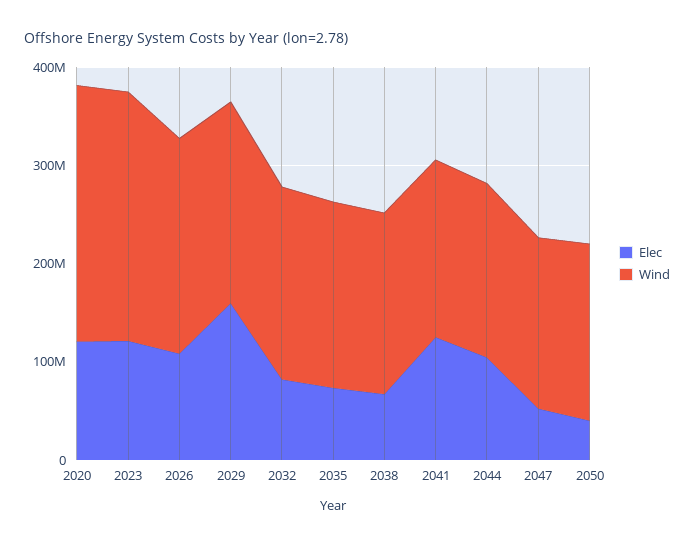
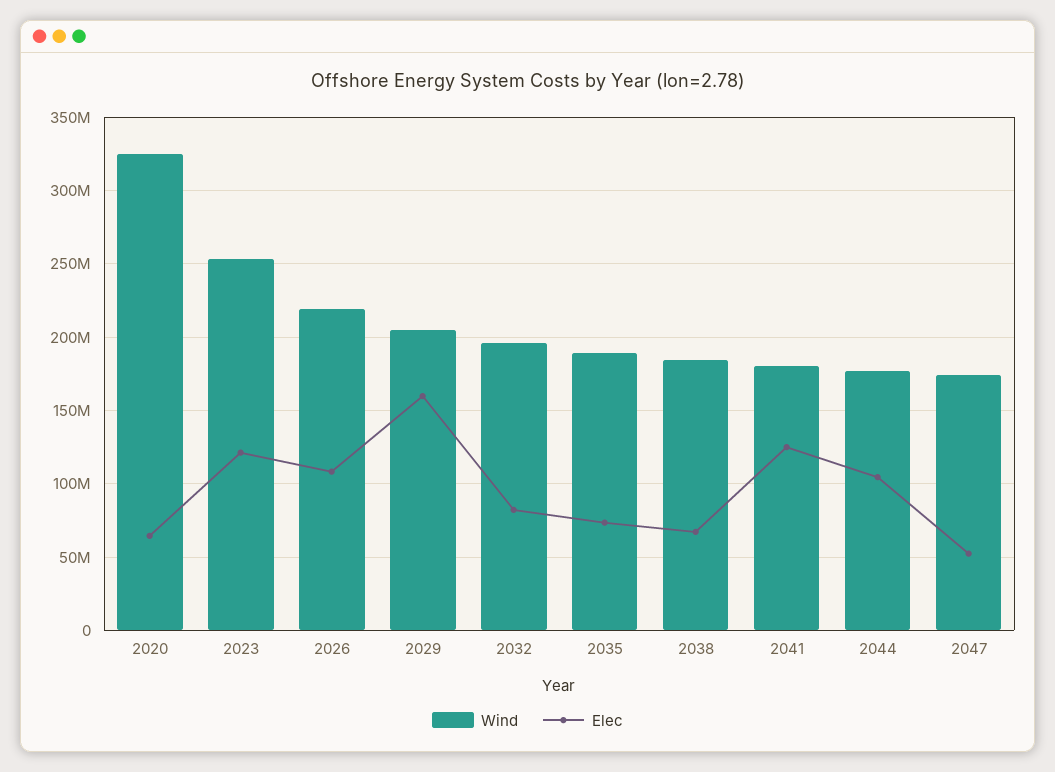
Elec, 2020: 120000000 -> 65000000
Wind, 2020: 260000000 -> 325000000
Elec, 2050: 40000000 -> none
Wind, 2050: 180000000 -> none

